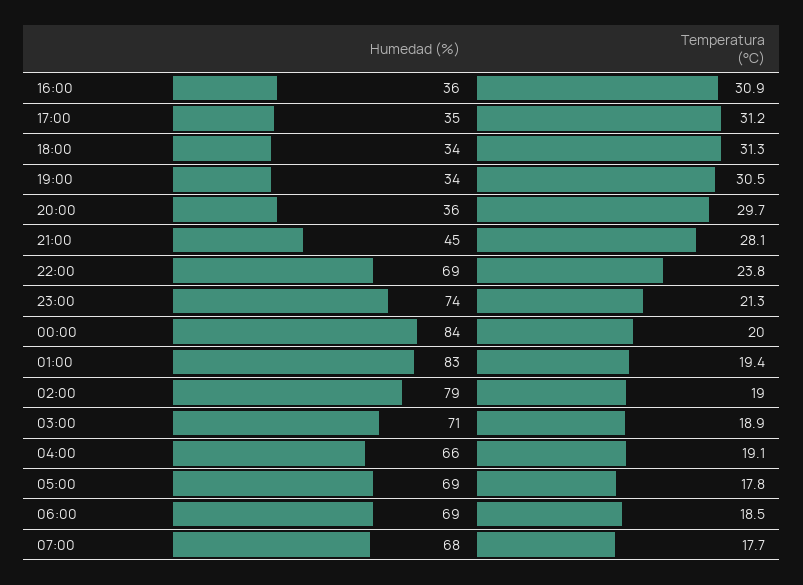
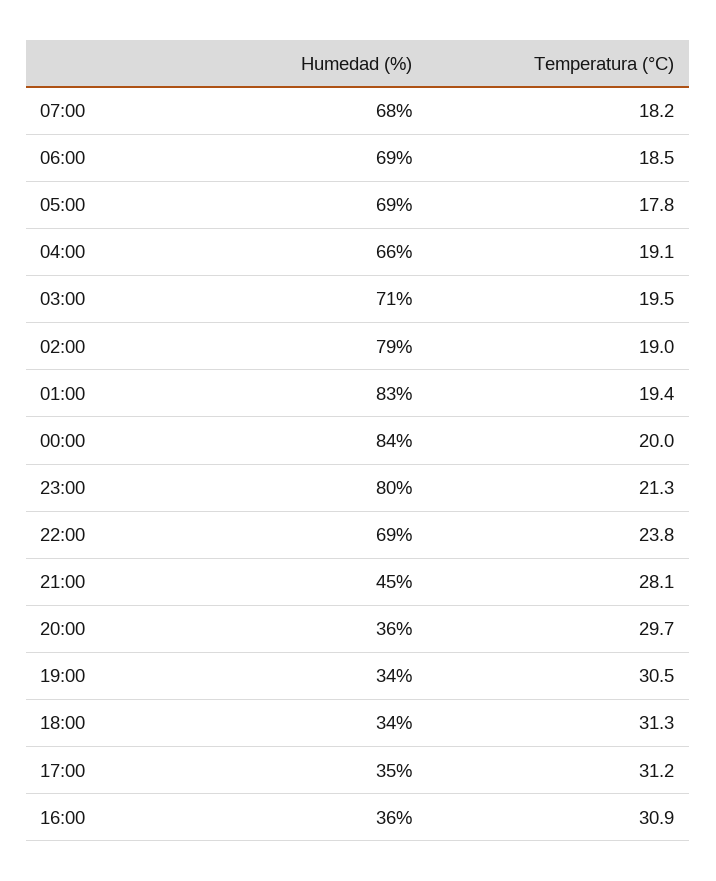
Humedad (%), 23:00: 74 -> 80
Temperatura (°C), 03:00: 18.9 -> 19.5
Temperatura (°C), 07:00: 17.7 -> 18.2

